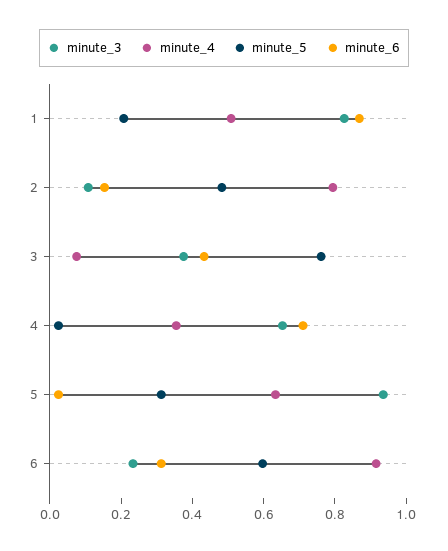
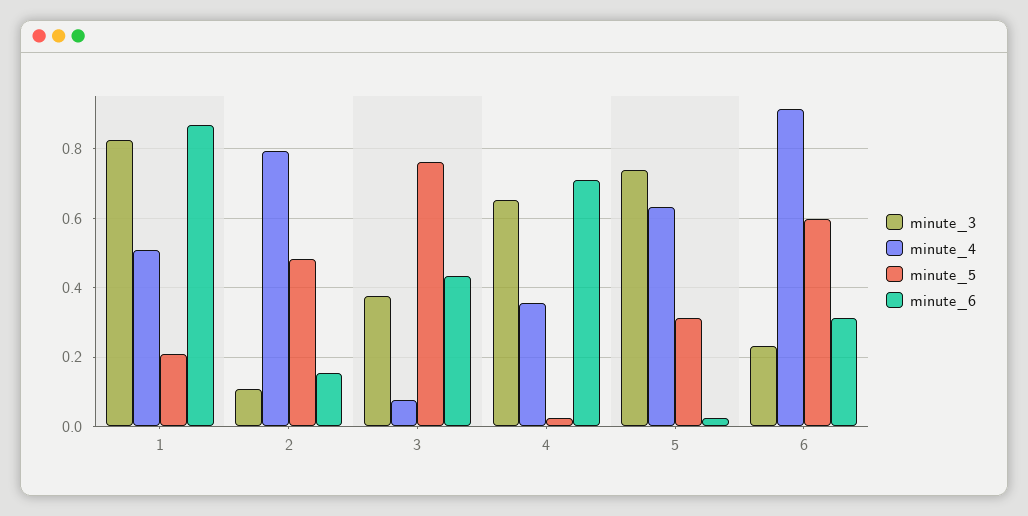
minute_3, 5: 0.95 -> 0.74

